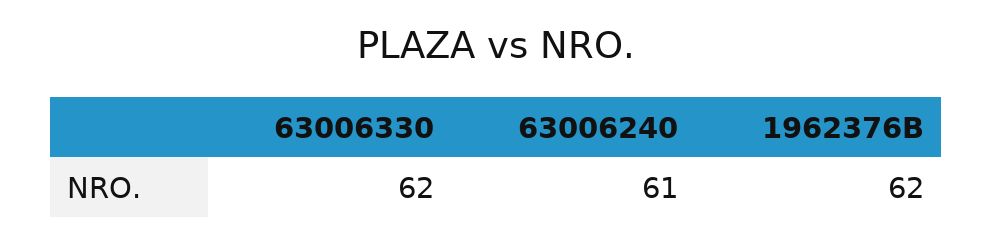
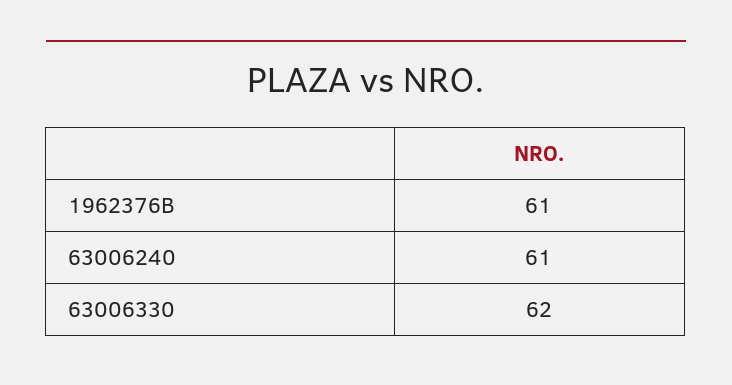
1962376B: 62 -> 61

